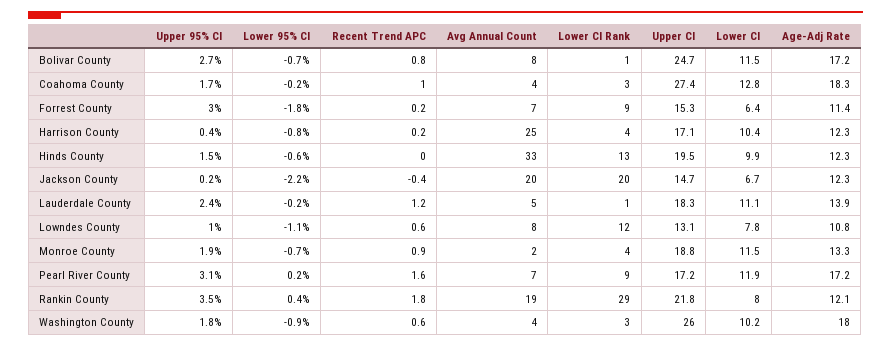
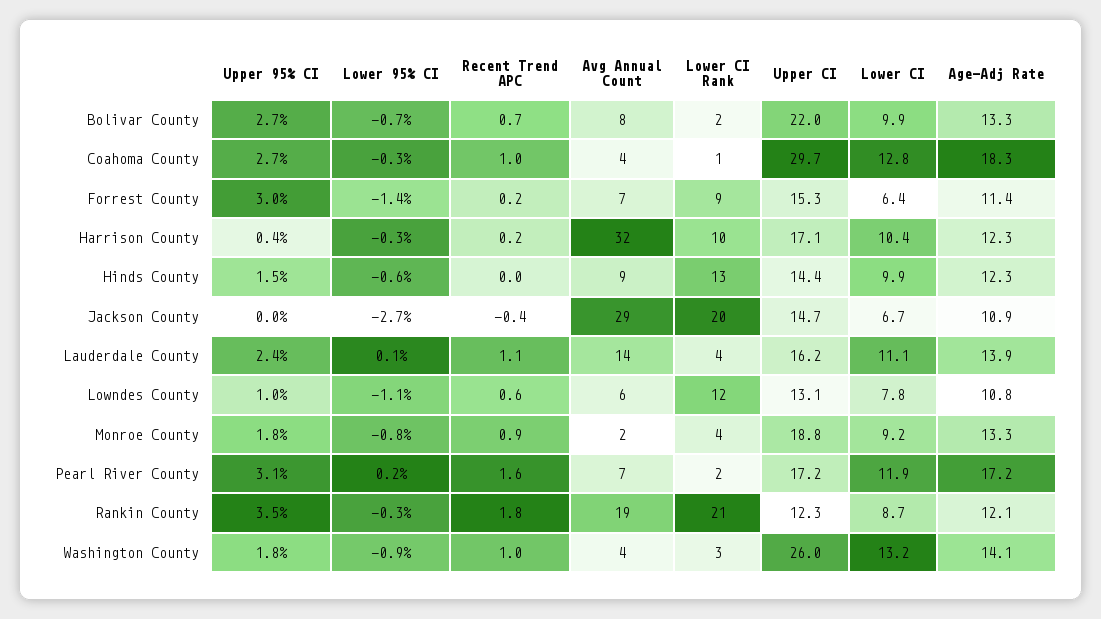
Recent Trend APC, Bolivar County: 0.8 -> 0.7
Lower CI Rank, Bolivar County: 1 -> 2
Upper CI, Bolivar County: 24.7 -> 22
Lower CI, Bolivar County: 11.5 -> 9.9
Age-Adj Rate, Bolivar County: 17.2 -> 13.3
Upper 95% CI, Coahoma County: 1.7 -> 2.7
Lower 95% CI, Coahoma County: -0.2 -> -0.3
Lower CI Rank, Coahoma County: 3 -> 1
Upper CI, Coahoma County: 27.4 -> 29.7
Lower 95% CI, Forrest County: -1.8 -> -1.4
Lower 95% CI, Harrison County: -0.8 -> -0.3
Avg Annual Count, Harrison County: 25 -> 32
Lower CI Rank, Harrison County: 4 -> 10
Avg Annual Count, Hinds County: 33 -> 9
Upper CI, Hinds County: 19.5 -> 14.4
Upper 95% CI, Jackson County: 0.2 -> 0
Lower 95% CI, Jackson County: -2.2 -> -2.7
Avg Annual Count, Jackson County: 20 -> 29
Age-Adj Rate, Jackson County: 12.3 -> 10.9
Lower 95% CI, Lauderdale County: -0.2 -> 0.1
Recent Trend APC, Lauderdale County: 1.2 -> 1.1
Avg Annual Count, Lauderdale County: 5 -> 14
Lower CI Rank, Lauderdale County: 1 -> 4
Upper CI, Lauderdale County: 18.3 -> 16.2
Avg Annual Count, Lowndes County: 8 -> 6
Upper 95% CI, Monroe County: 1.9 -> 1.8
Lower 95% CI, Monroe County: -0.7 -> -0.8
Lower CI, Monroe County: 11.5 -> 9.2
Lower CI Rank, Pearl River County: 9 -> 2
Lower 95% CI, Rankin County: 0.4 -> -0.3
Lower CI Rank, Rankin County: 29 -> 21
Upper CI, Rankin County: 21.8 -> 12.3
Lower CI, Rankin County: 8 -> 8.7
Recent Trend APC, Washington County: 0.6 -> 1
Lower CI, Washington County: 10.2 -> 13.2
Age-Adj Rate, Washington County: 18 -> 14.1

